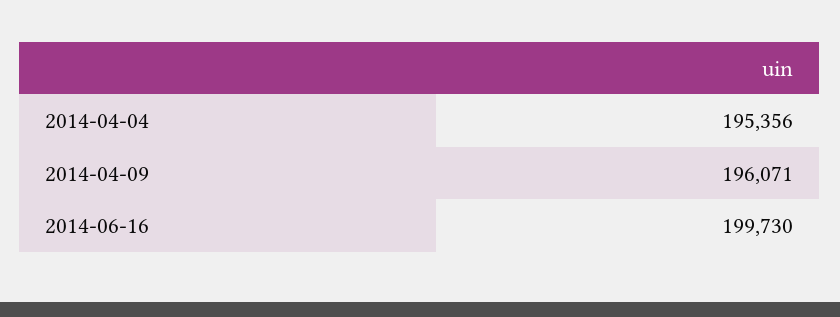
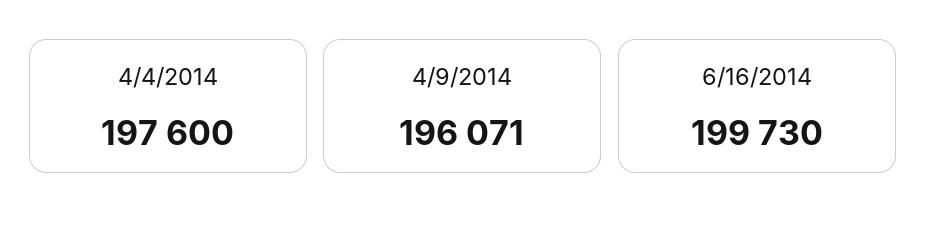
2014-04-04: 195356 -> 197600

